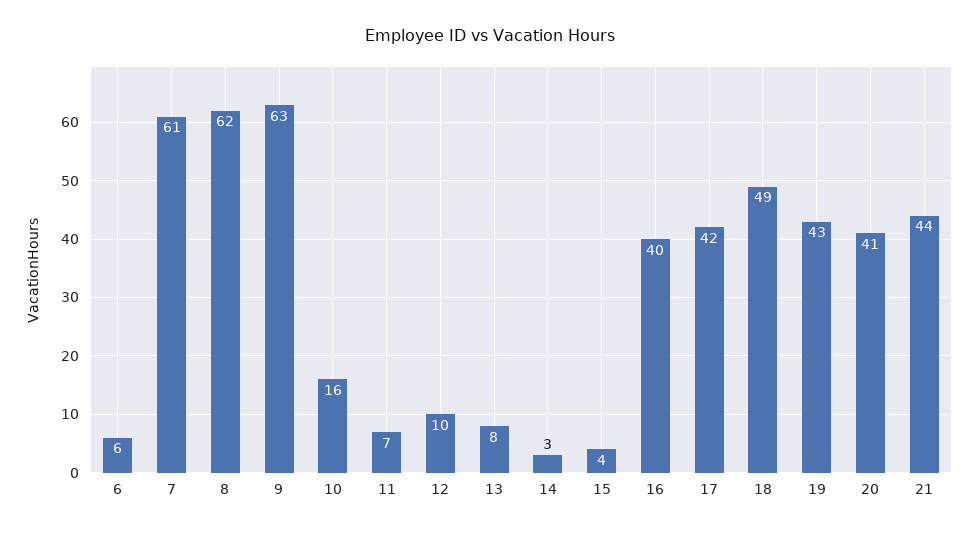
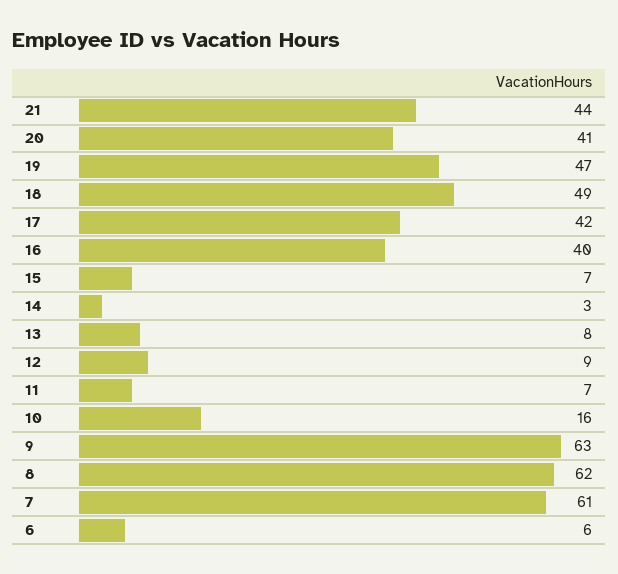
12: 10 -> 9
15: 4 -> 7
19: 43 -> 47

